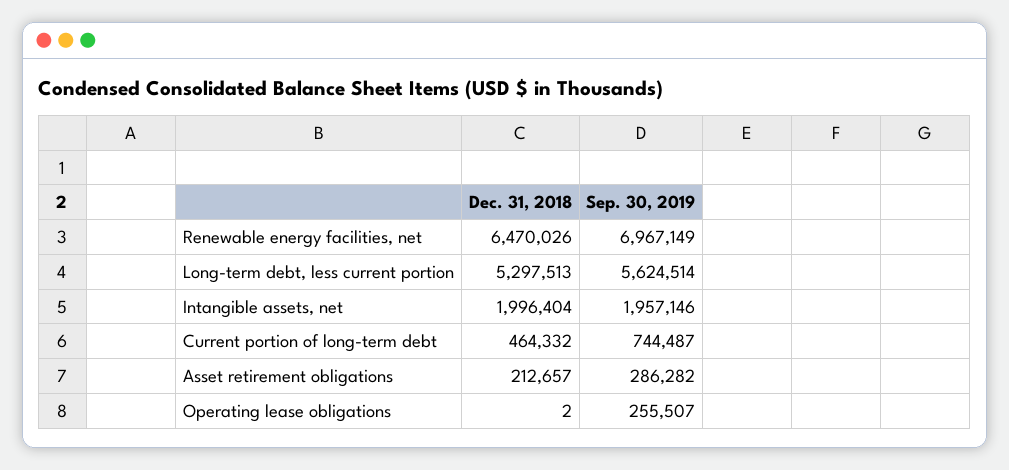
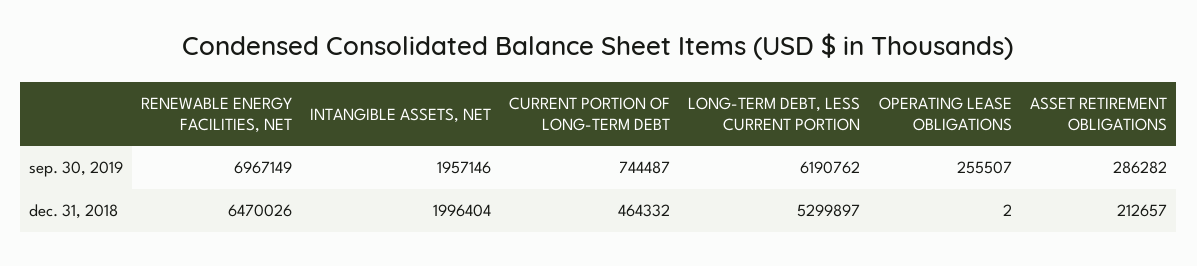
Dec. 31, 2018, Long-term debt, less current portion: 5297513 -> 5299897
Sep. 30, 2019, Long-term debt, less current portion: 5624514 -> 6190762

